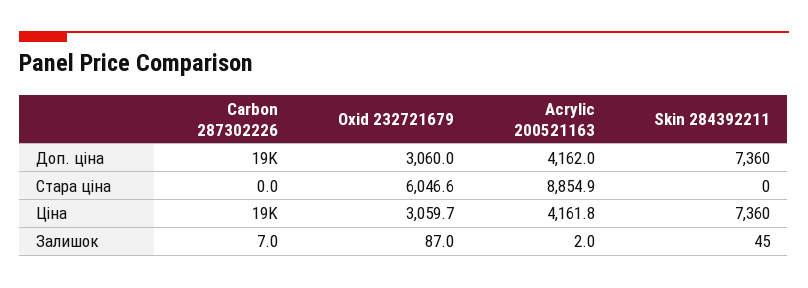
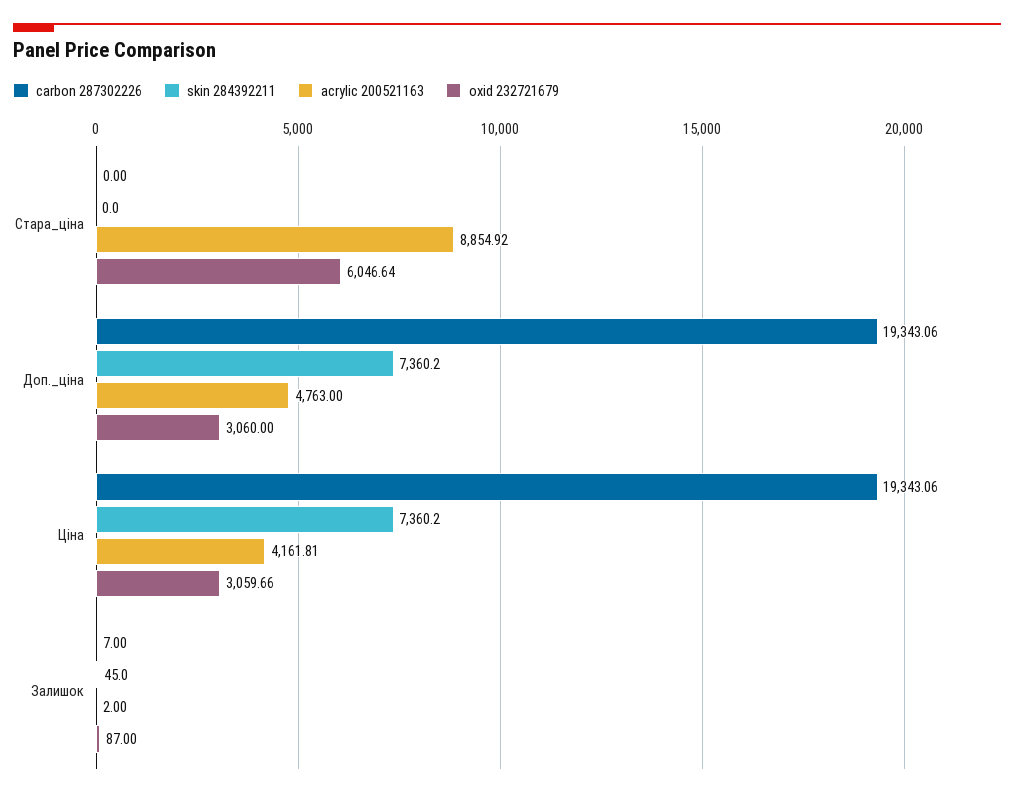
Acrylic 200521163, Доп. ціна: 4162 -> 4763

